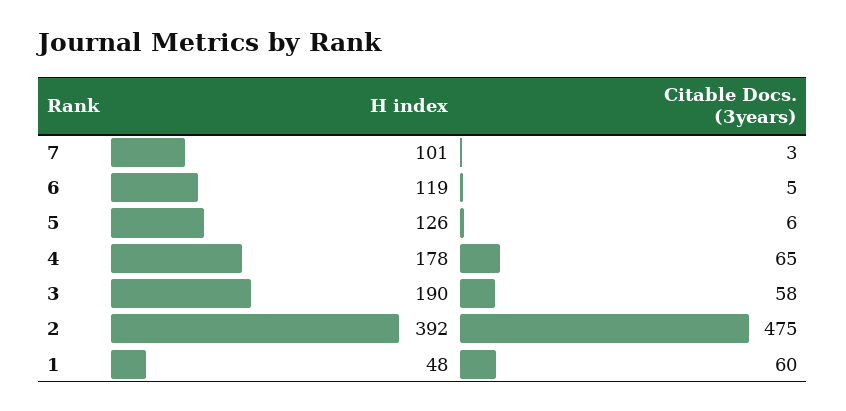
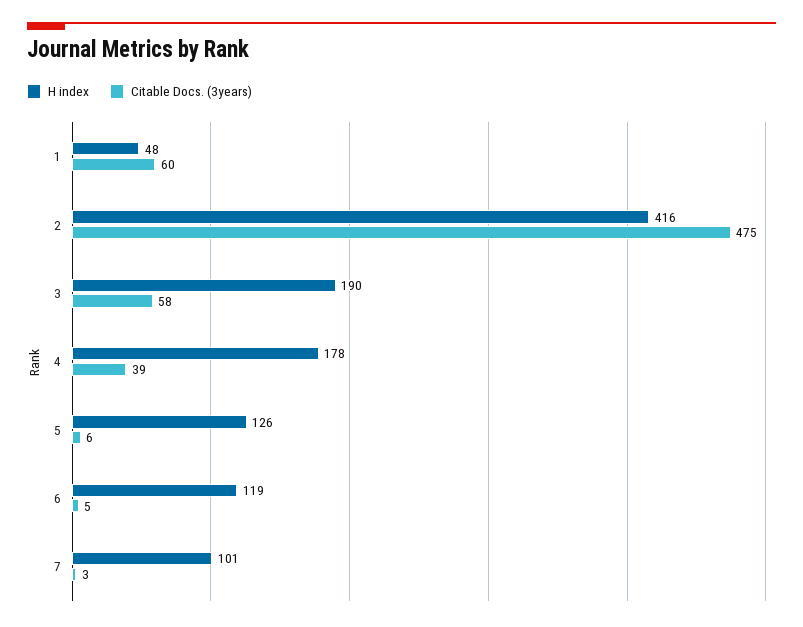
Citable Docs. (3years), 4: 65 -> 39
H index, 2: 392 -> 416

